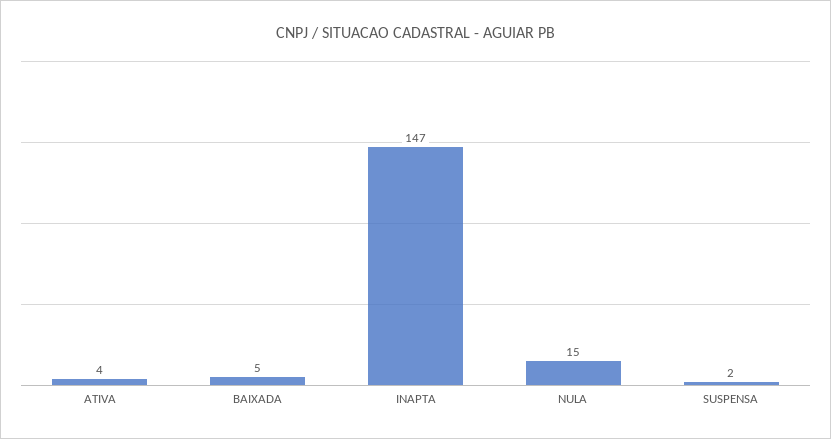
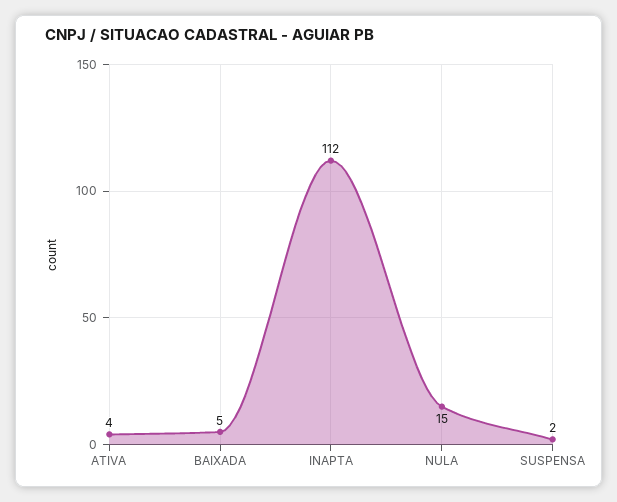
INAPTA: 147 -> 112

